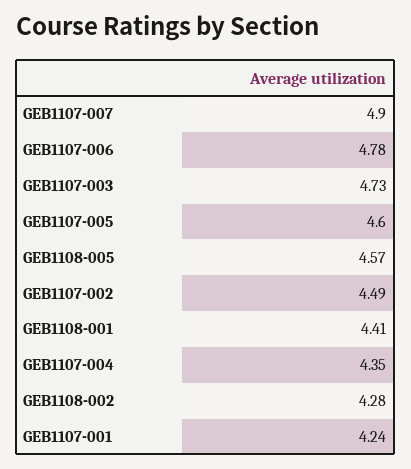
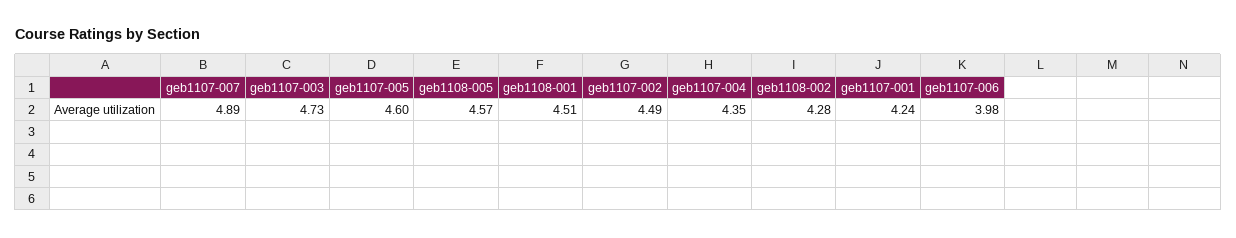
GEB1107-007: 4.9 -> 4.89
GEB1107-006: 4.78 -> 3.98
GEB1108-001: 4.41 -> 4.51

